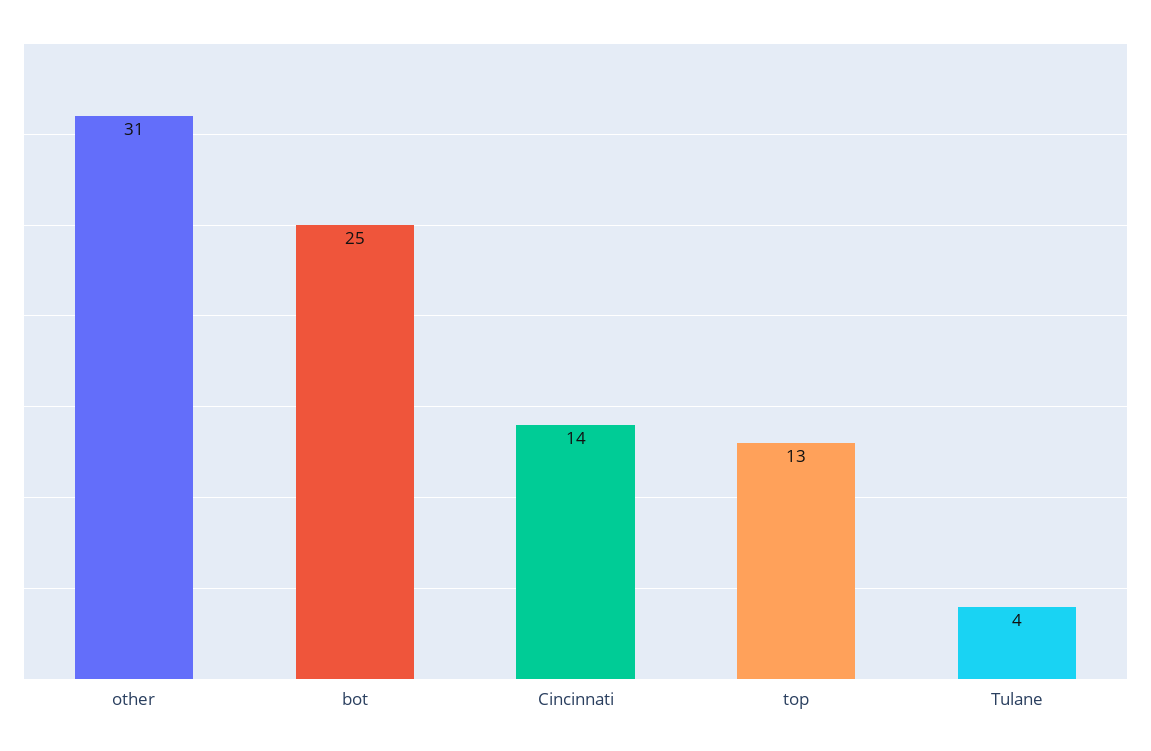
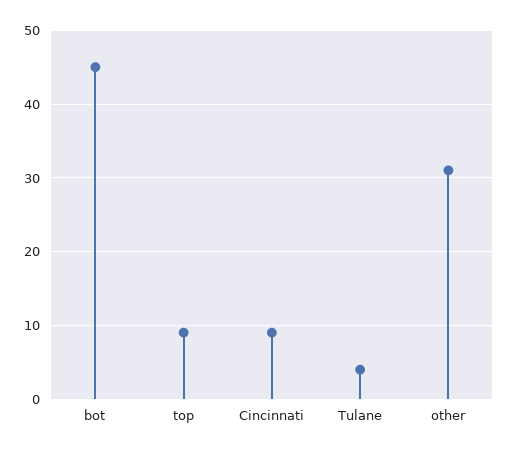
bot: 25 -> 45
Cincinnati: 14 -> 9
top: 13 -> 9

